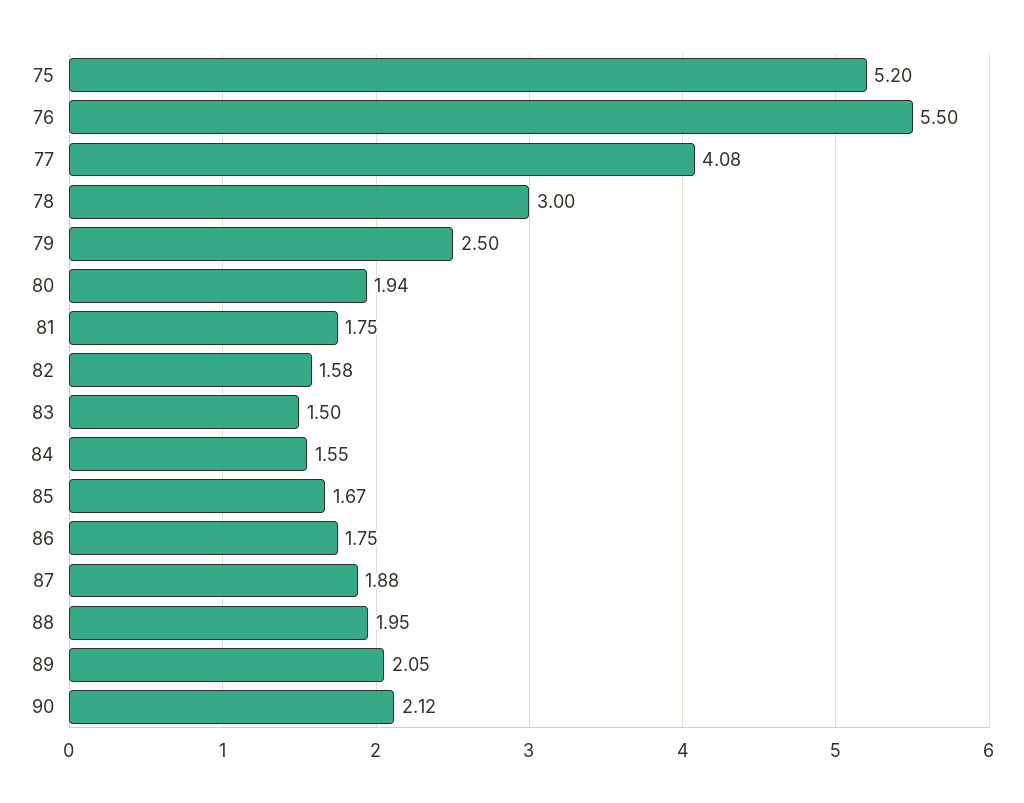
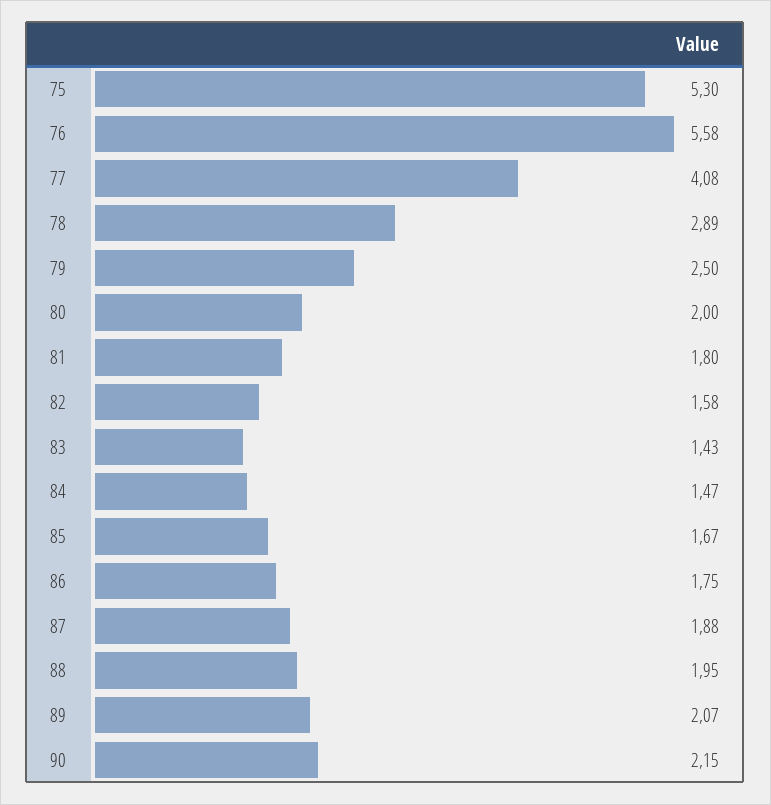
75: 5.2 -> 5.3
76: 5.5 -> 5.58
78: 3 -> 2.89
80: 1.94 -> 2
81: 1.75 -> 1.8
83: 1.5 -> 1.43
84: 1.55 -> 1.47
89: 2.05 -> 2.07
90: 2.12 -> 2.15

